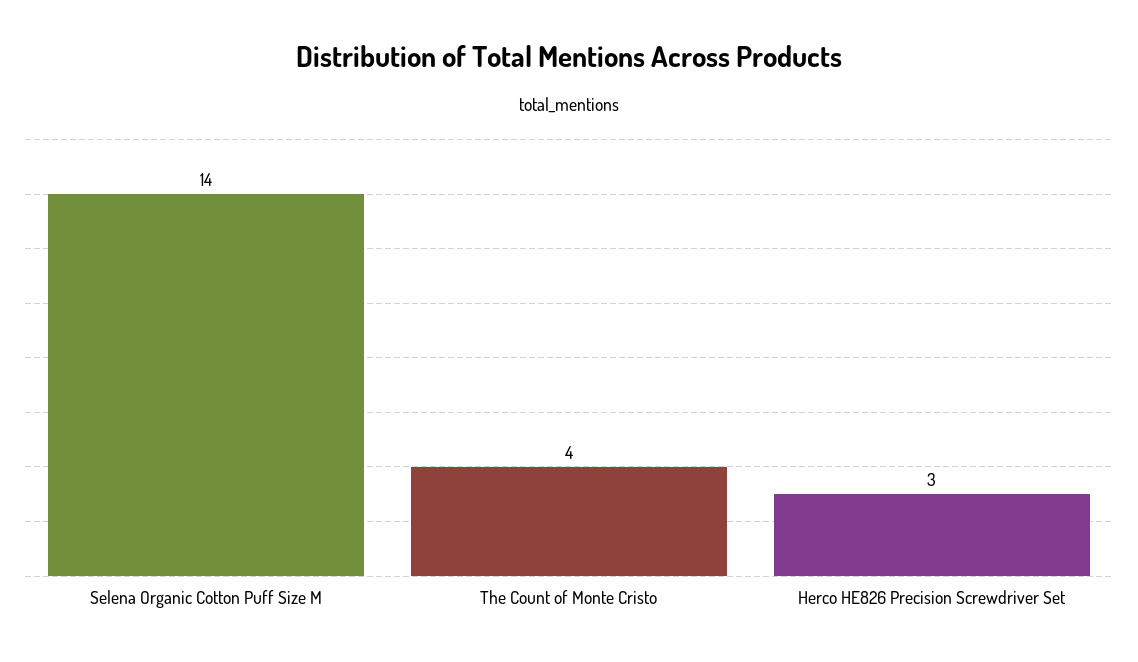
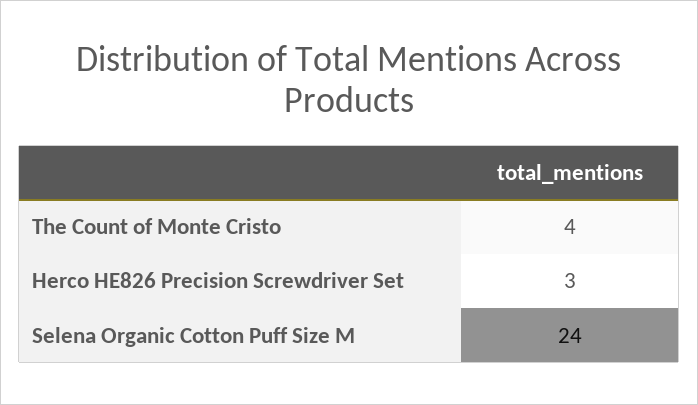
Selena Organic Cotton Puff Size M: 14 -> 24

